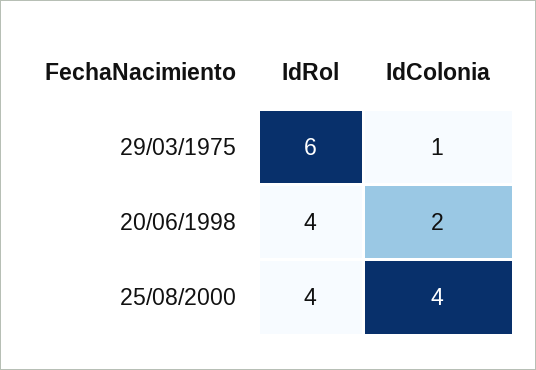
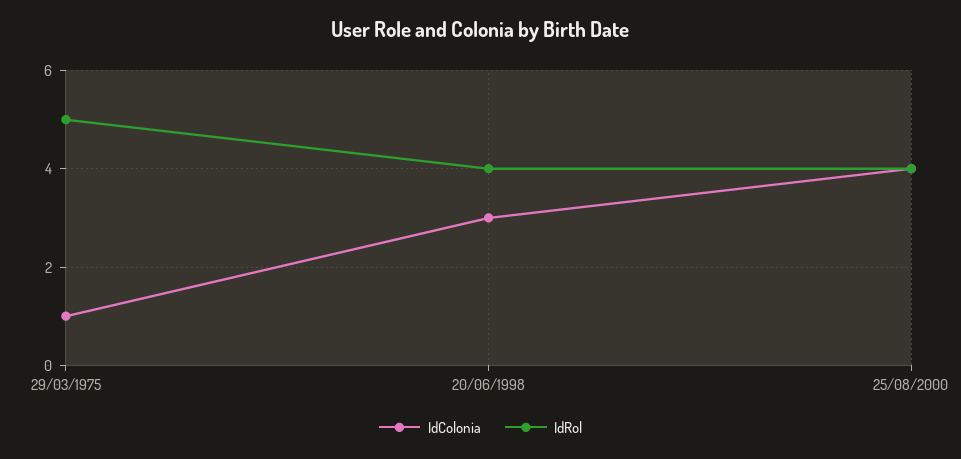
IdRol, 29/03/1975: 6 -> 5
IdColonia, 20/06/1998: 2 -> 3

